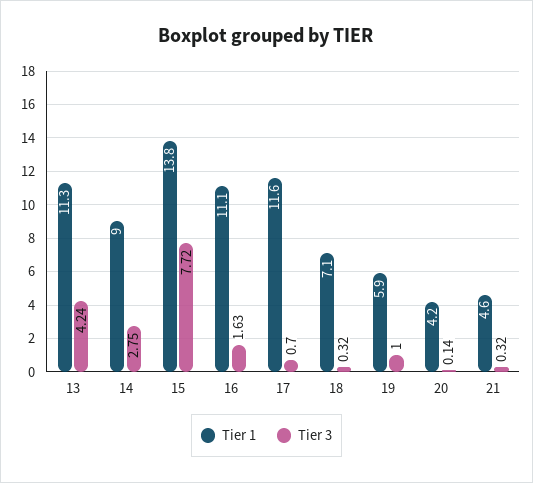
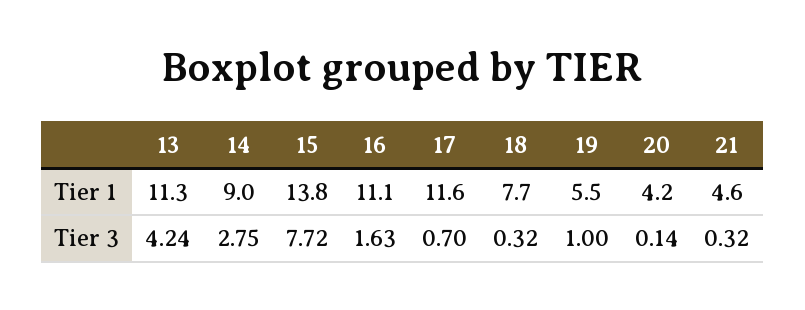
Tier 1, 18: 7.1 -> 7.7
Tier 1, 19: 5.9 -> 5.5

